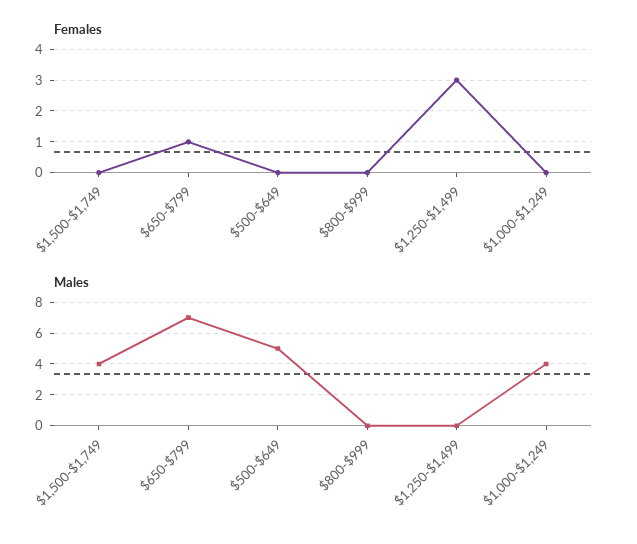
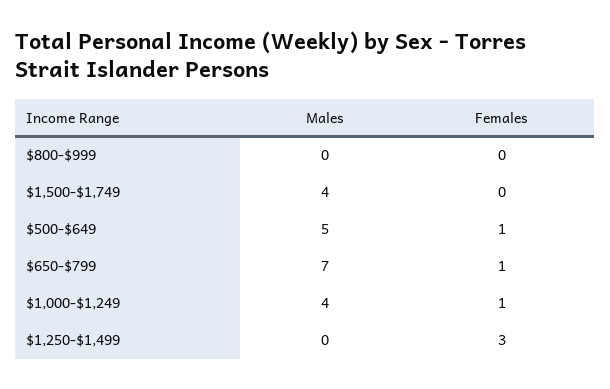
Females, $500-$649: 0 -> 1
Females, $1,000-$1,249: 0 -> 1

